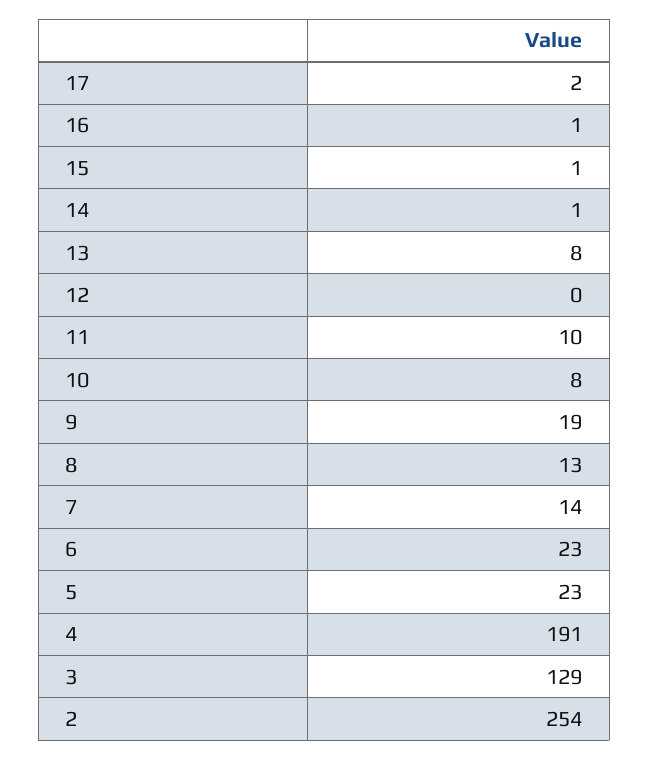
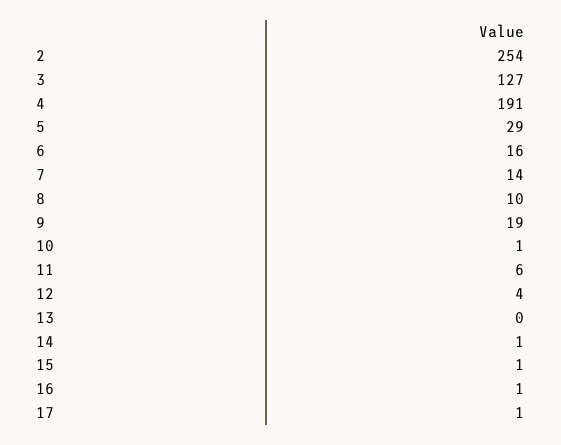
17: 2 -> 1
13: 8 -> 0
12: 0 -> 4
11: 10 -> 6
10: 8 -> 1
8: 13 -> 10
6: 23 -> 16
5: 23 -> 29
3: 129 -> 127

